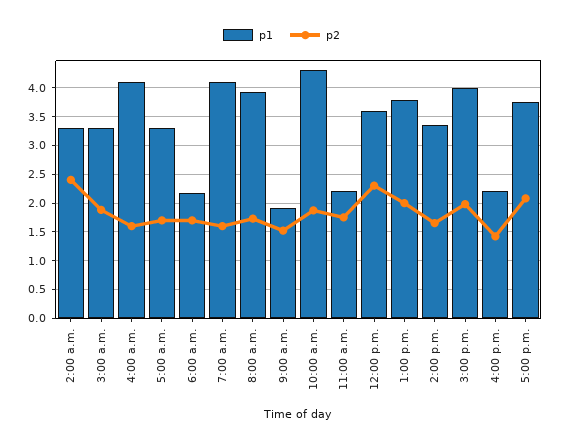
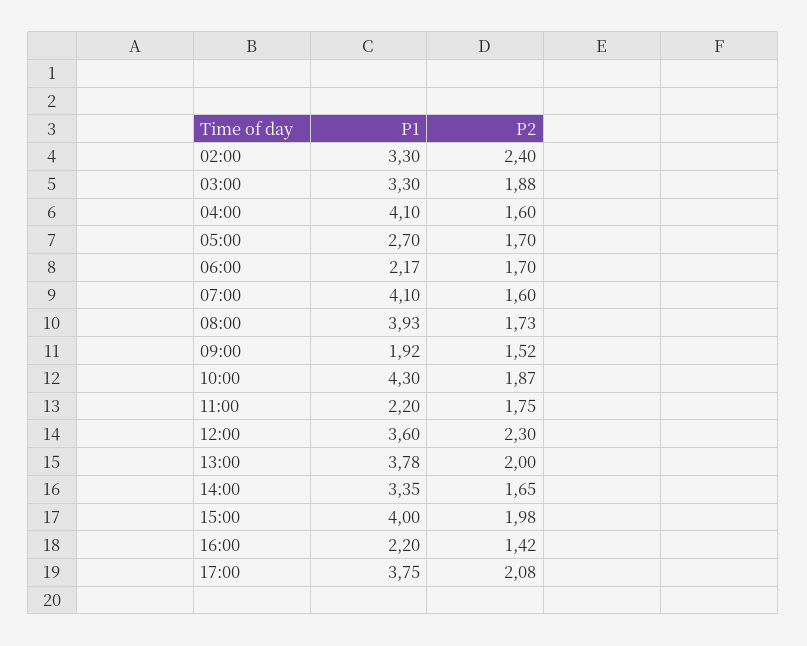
p1, 5:00 a.m.: 3.25 -> 2.7

